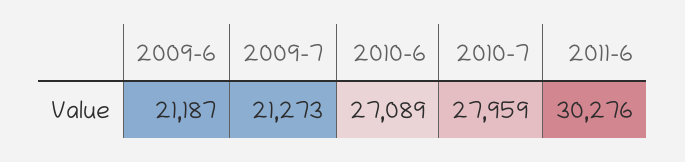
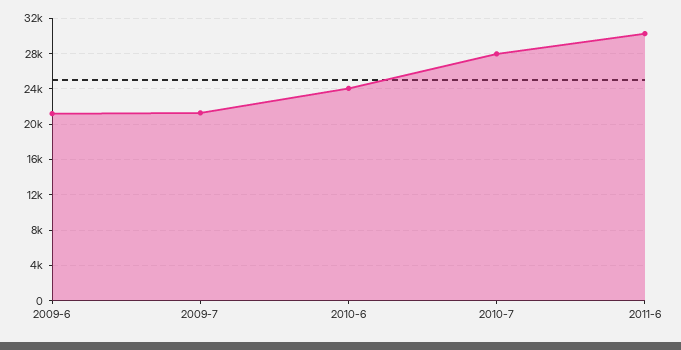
2010-6: 27089 -> 24000

